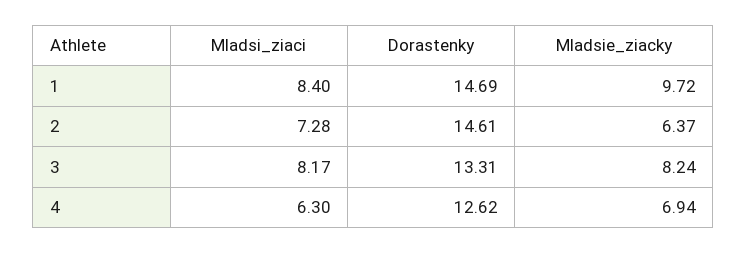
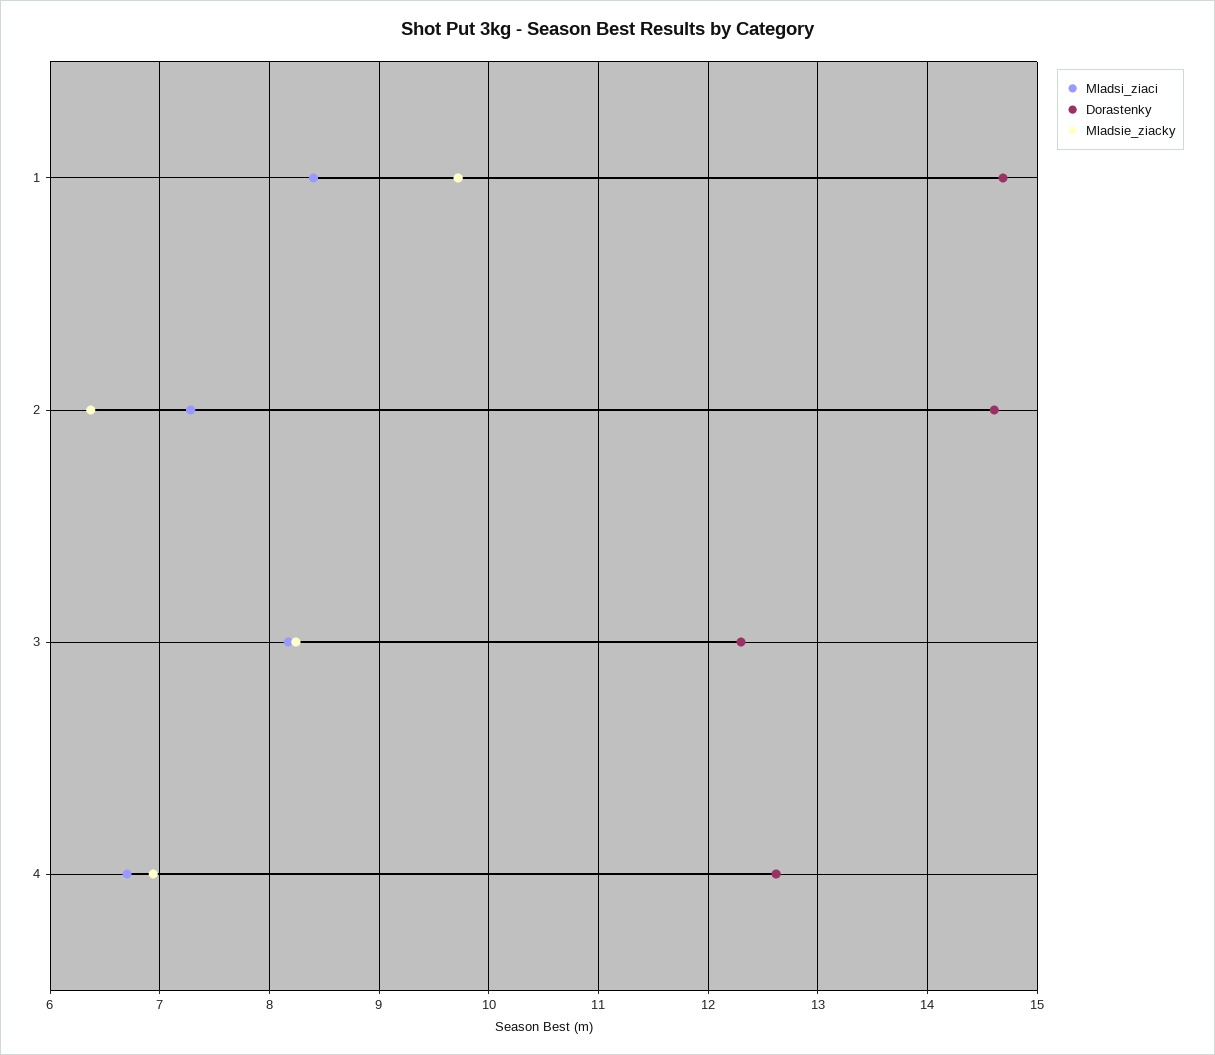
Dorastenky, 3: 13.31 -> 12.3
Mladsi_ziaci, 4: 6.3 -> 6.7

